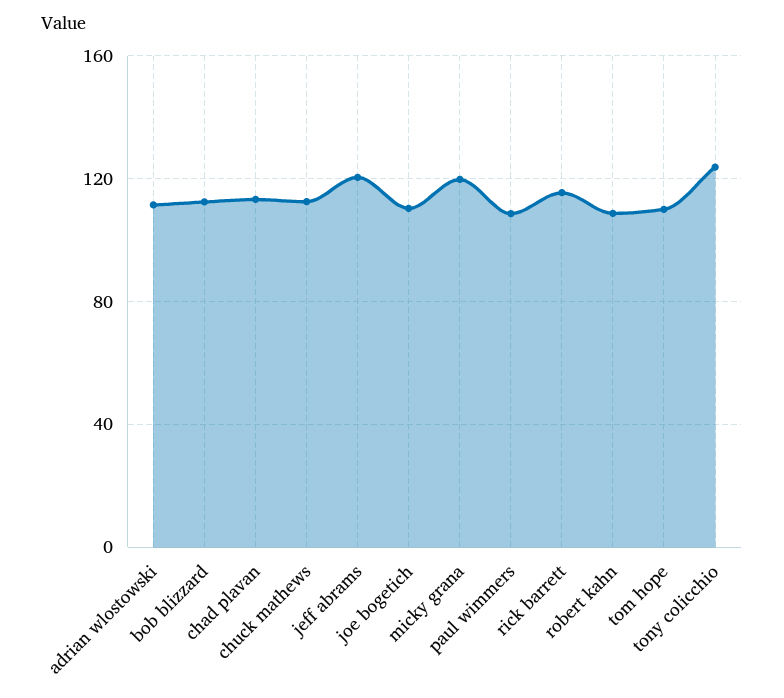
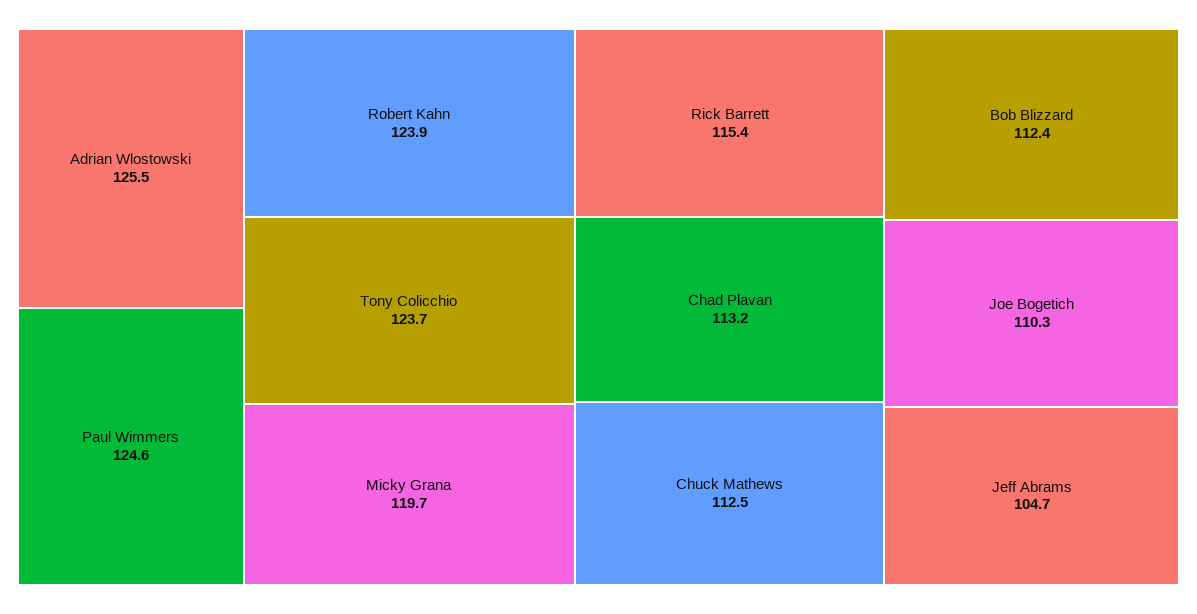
adrian wlostowski: 110 -> 125.5
jeff abrams: 120 -> 104.7
paul wimmers: 110 -> 124.6
robert kahn: 110 -> 123.9
tom hope: 110 -> none

